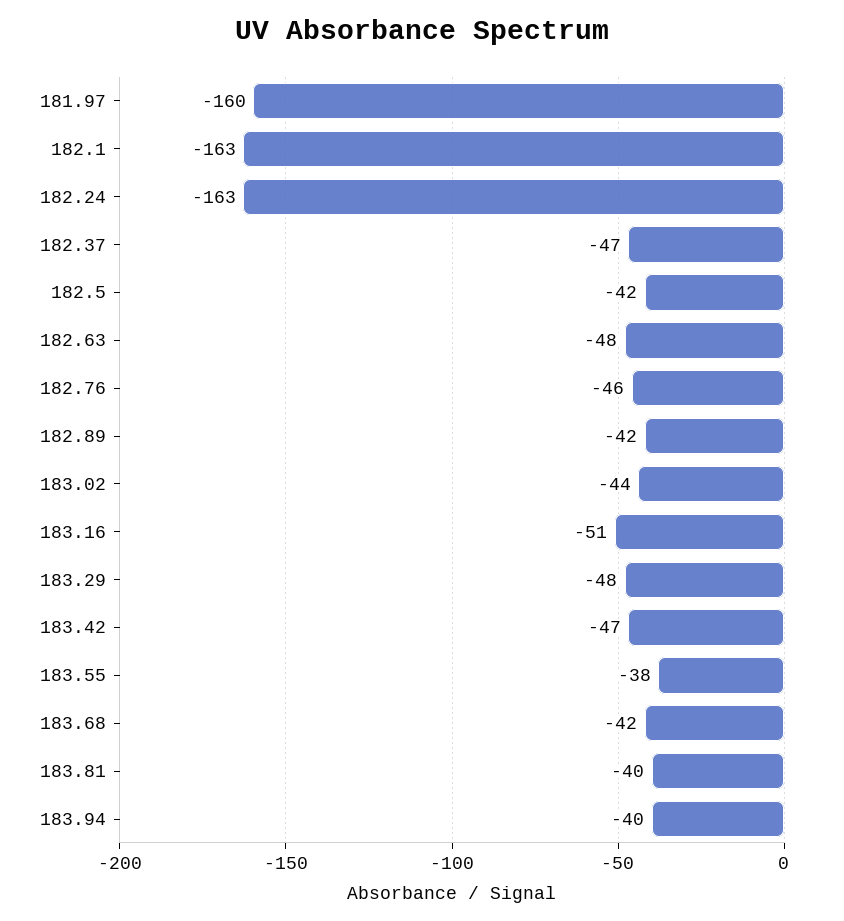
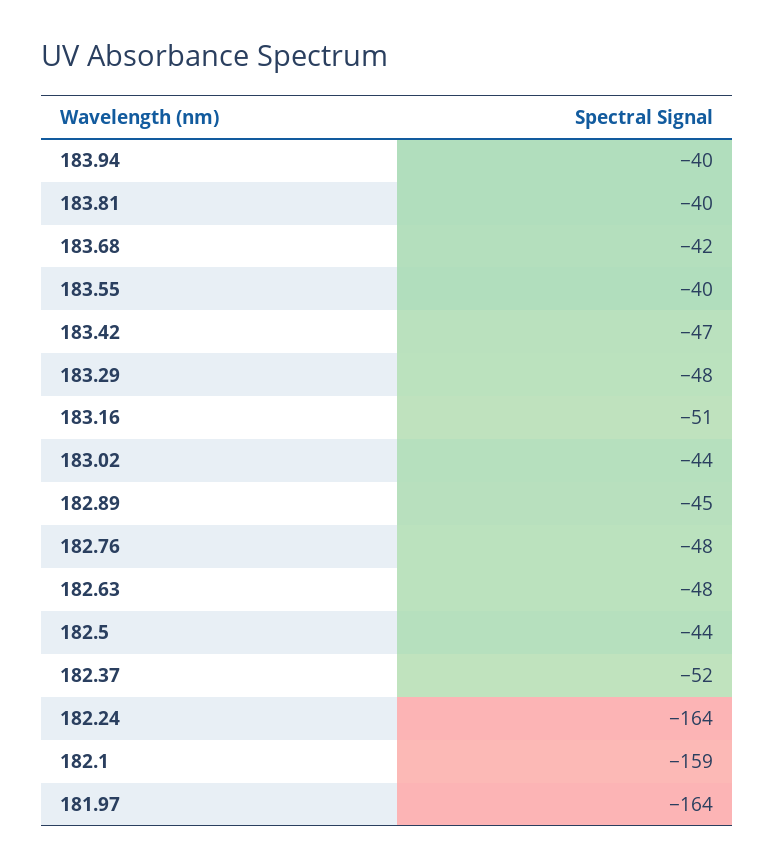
181.97: -160 -> -164
182.1: -163 -> -159
182.24: -163 -> -164
182.37: -47 -> -52
182.5: -42 -> -44
182.76: -46 -> -48
182.89: -42 -> -45
183.55: -38 -> -40

